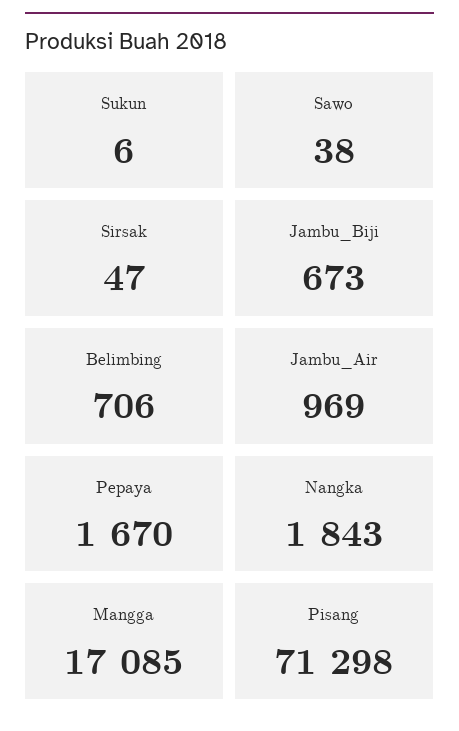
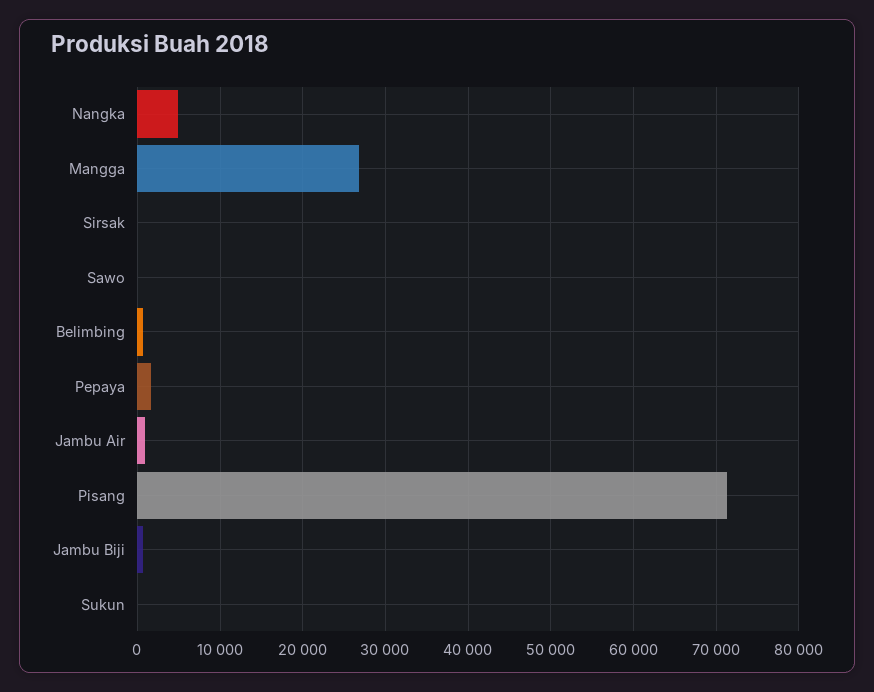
Nangka: 1843 -> 5000
Mangga: 17085 -> 27000

